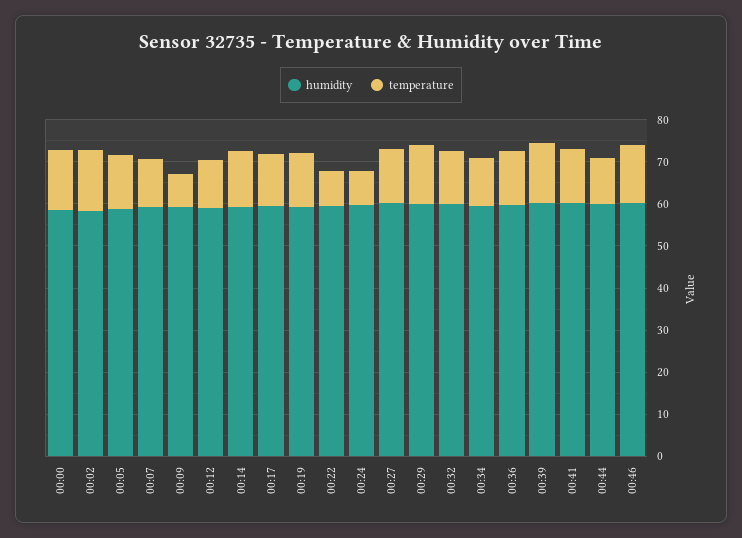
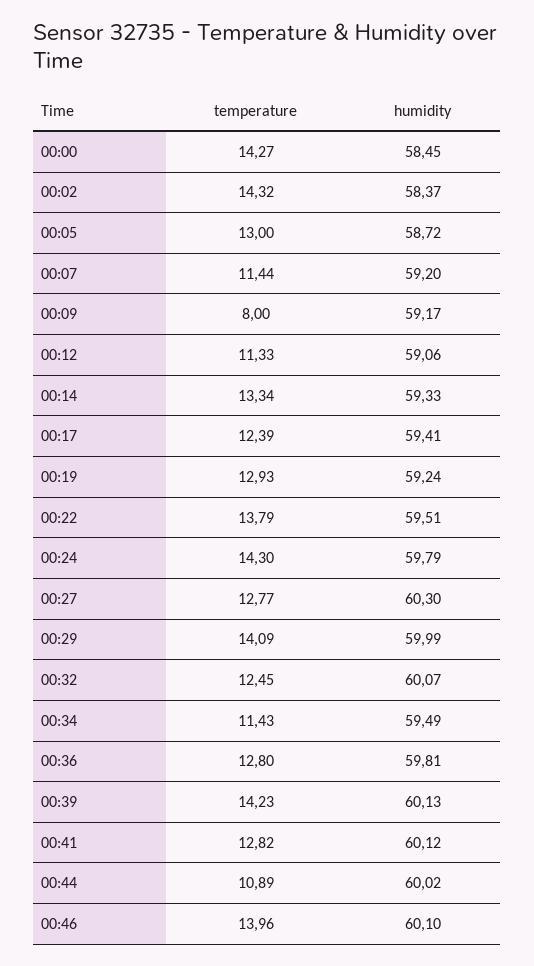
temperature, 00:22: 8 -> 13.79
temperature, 00:24: 8 -> 14.3

